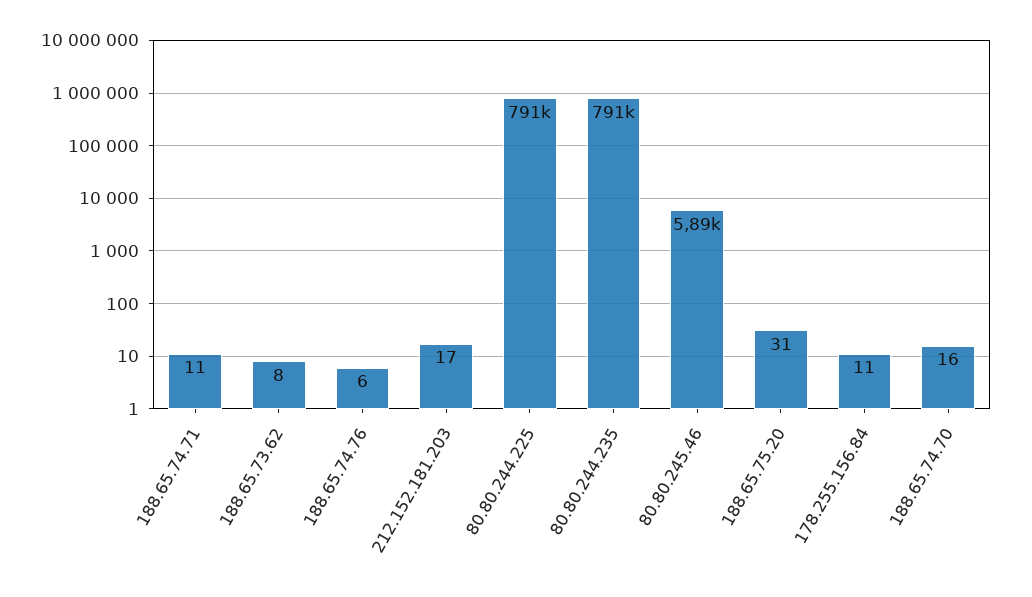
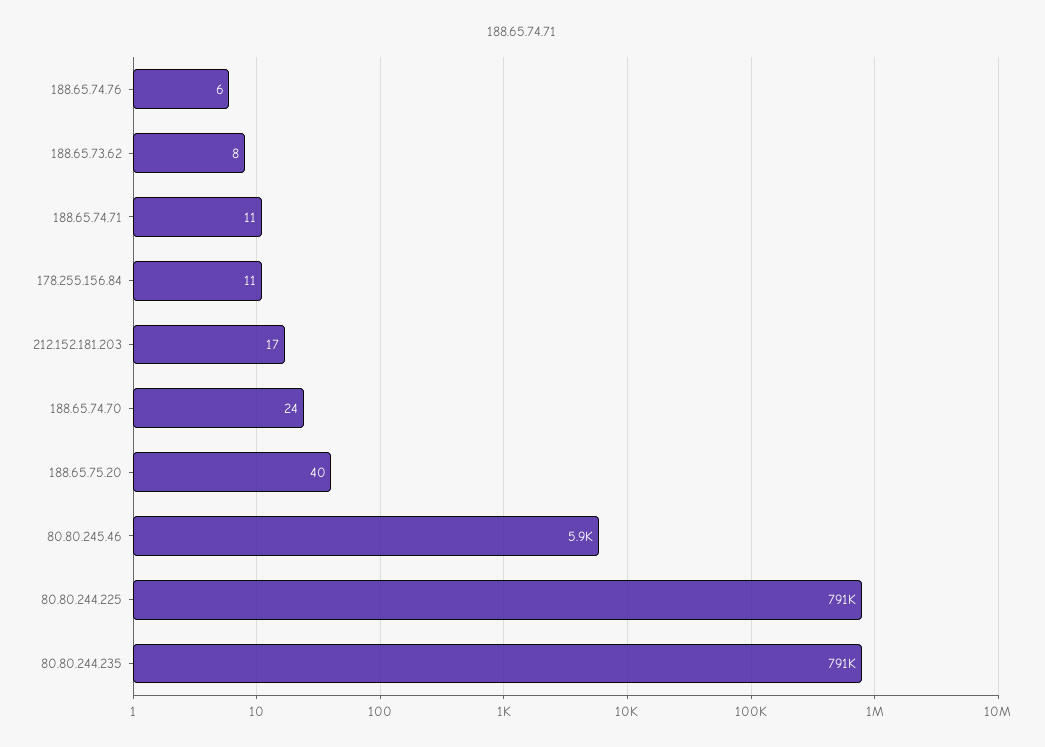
188.65.75.20: 31 -> 40
188.65.74.70: 16 -> 24

